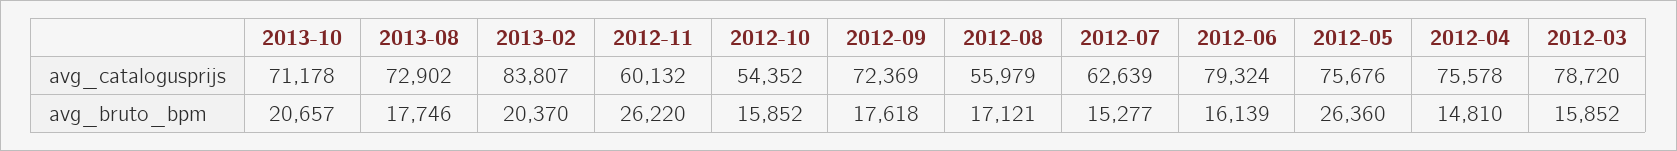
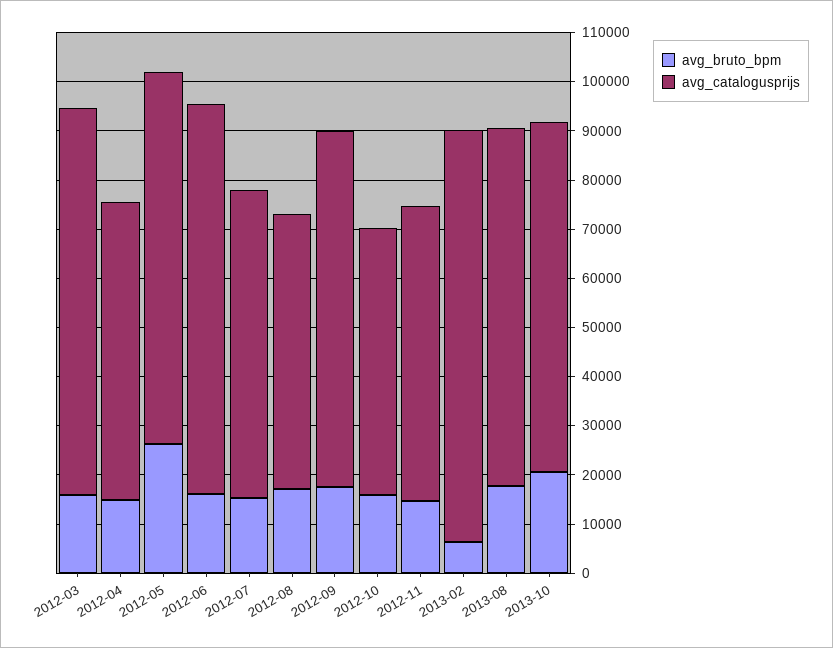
avg_catalogusprijs, 2012-04: 75578 -> 60000
avg_bruto_bpm, 2013-02: 20370 -> 6000
avg_bruto_bpm, 2012-11: 26220 -> 14000

